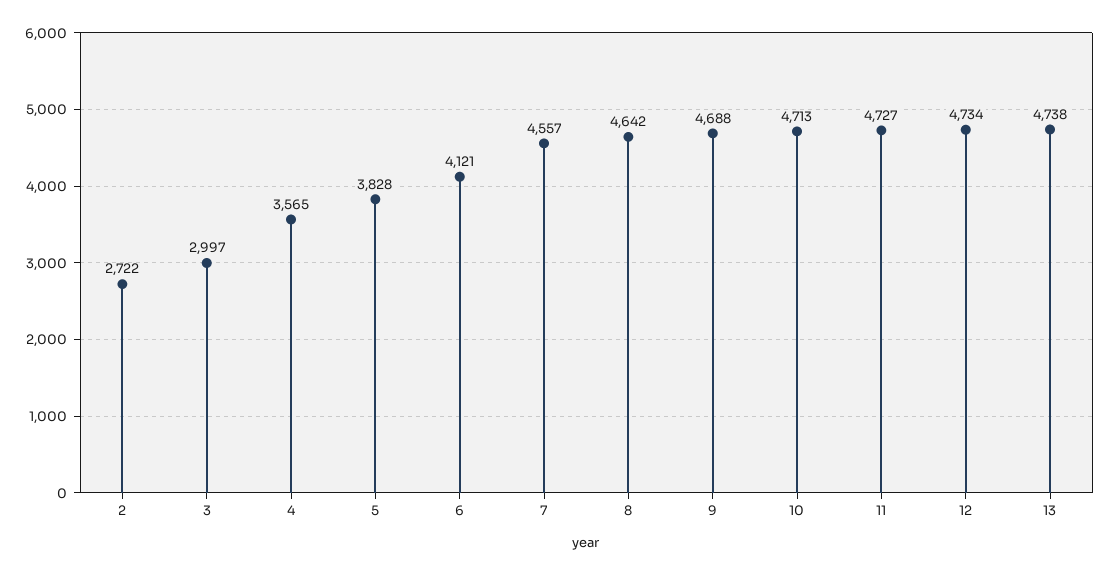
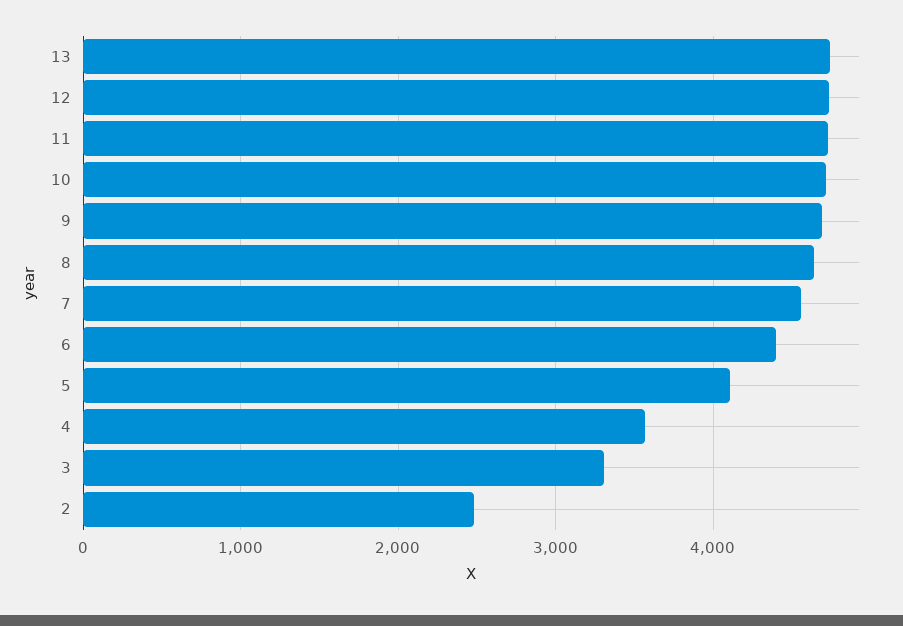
2: 2722 -> 2500
3: 2997 -> 3300
5: 3828 -> 4100
6: 4121 -> 4400

